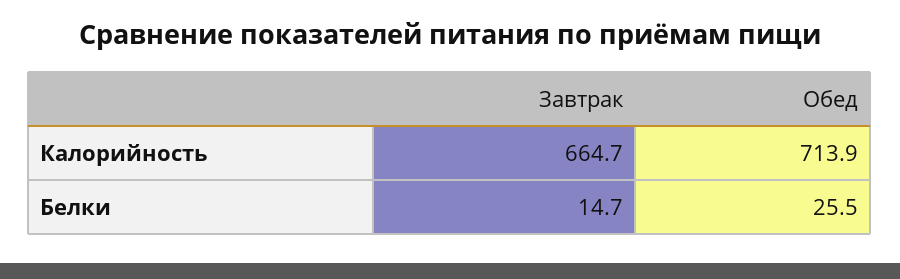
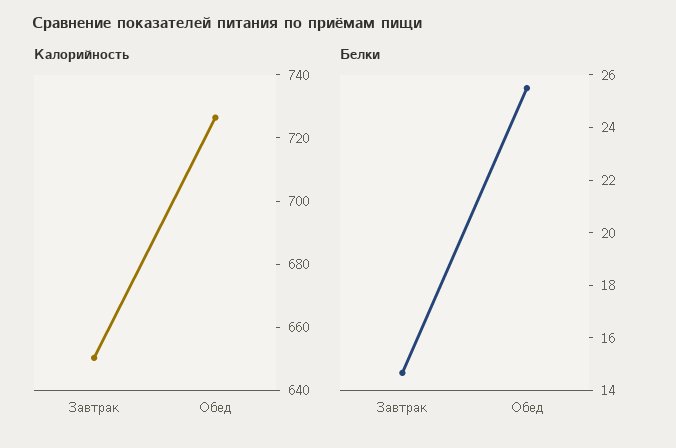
Калорийность, Завтрак: 664.7 -> 650
Калорийность, Обед: 713.9 -> 725

